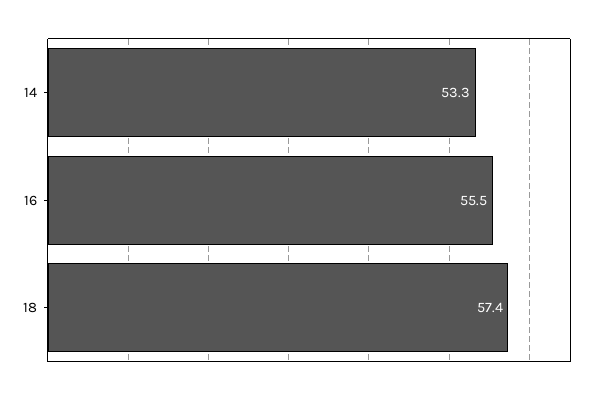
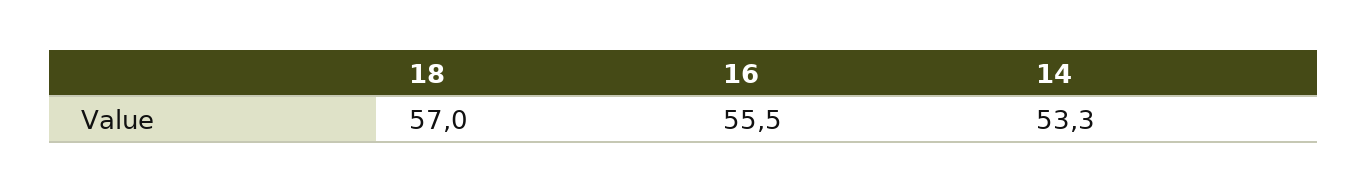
18: 57.4 -> 57

